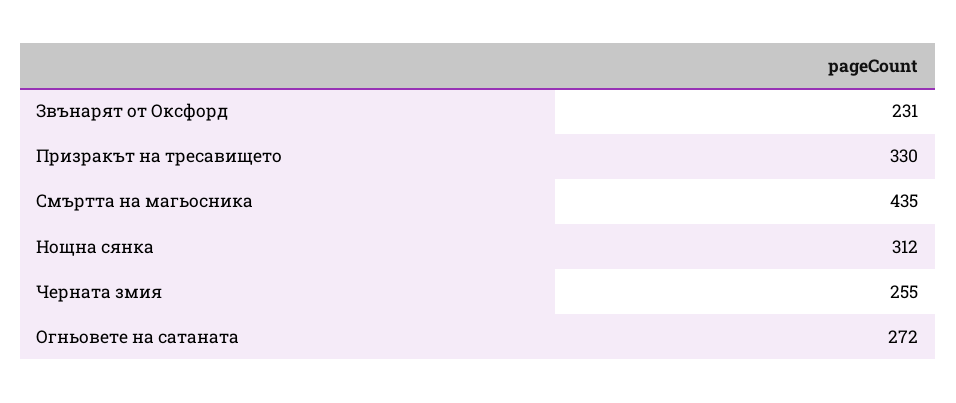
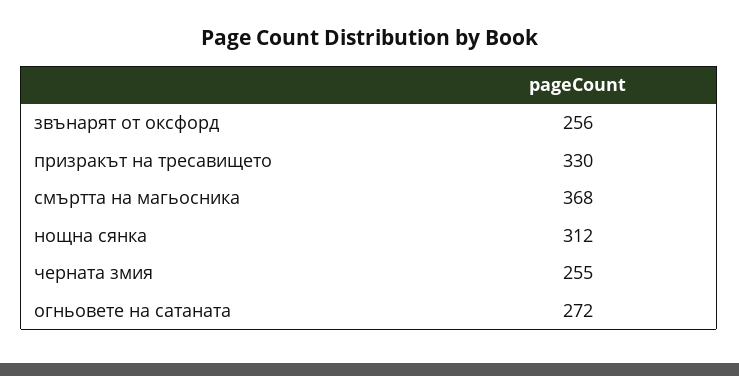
Звънарят от Оксфорд: 231 -> 256
Смъртта на магьосника: 435 -> 368

